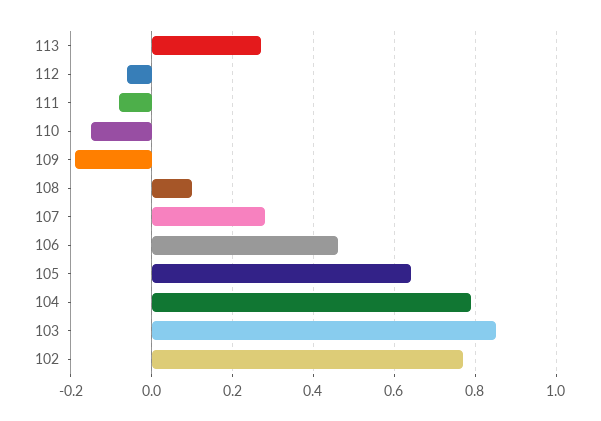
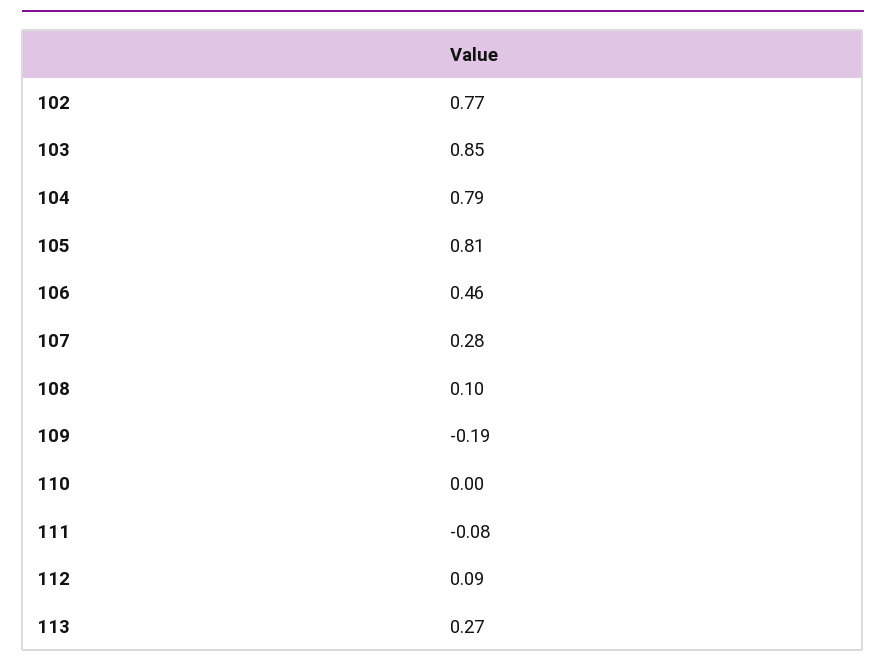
112: -0.05 -> 0.09
110: -0.15 -> 0
105: 0.65 -> 0.81

